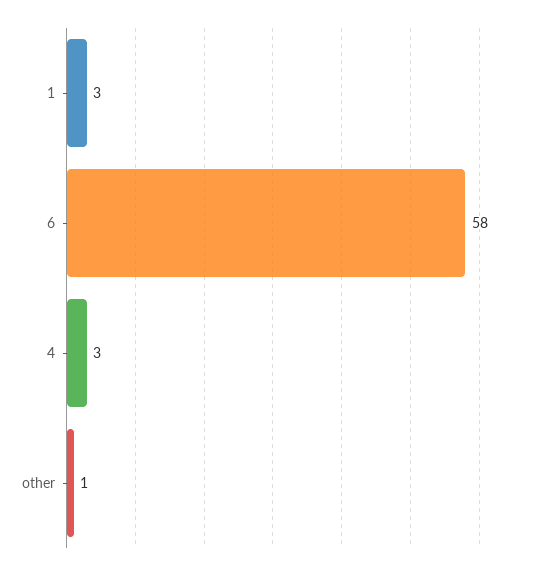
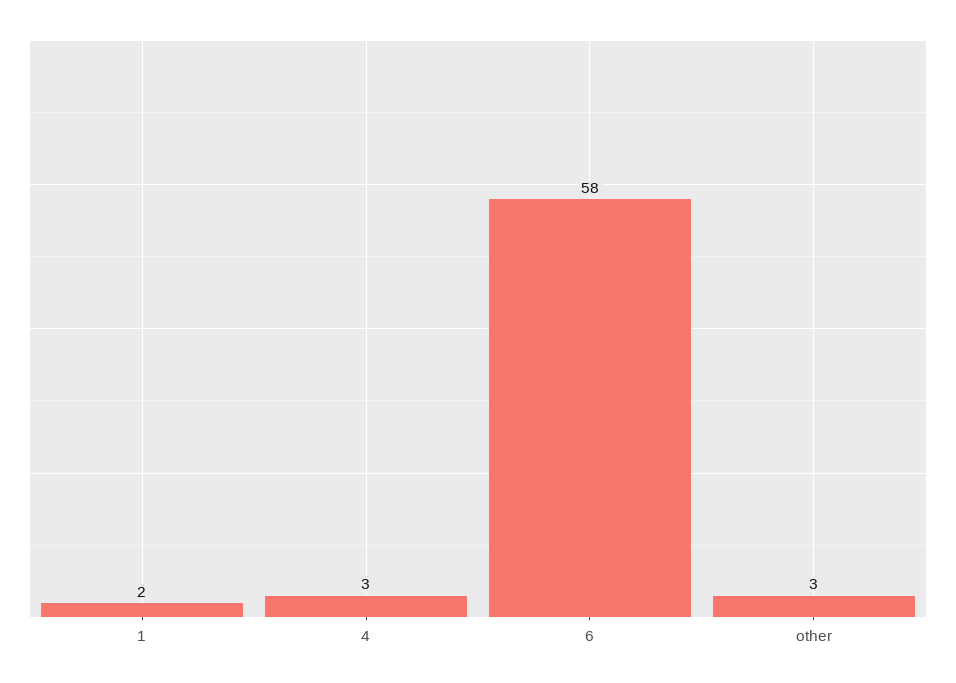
1: 3 -> 2
other: 1 -> 3

